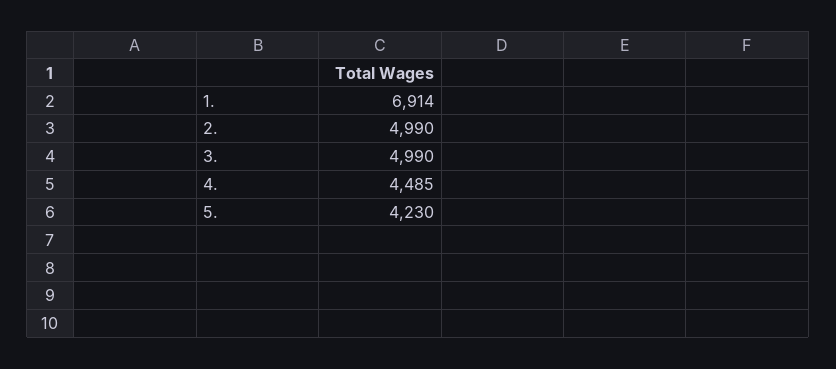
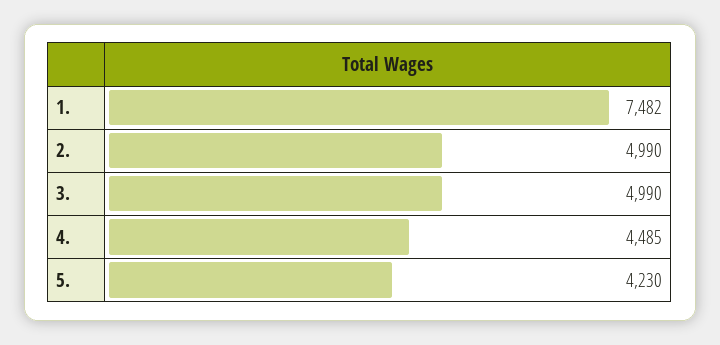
1.: 6914 -> 7482

